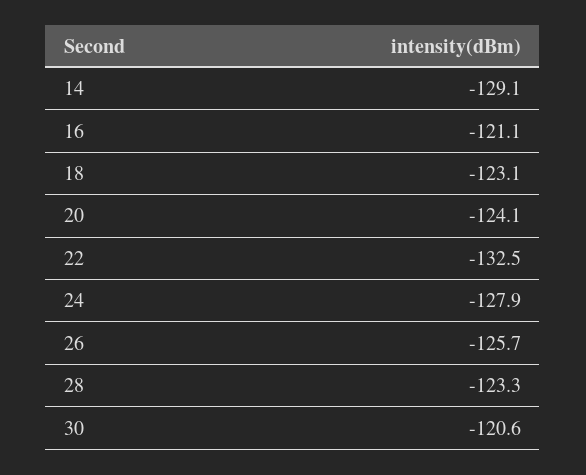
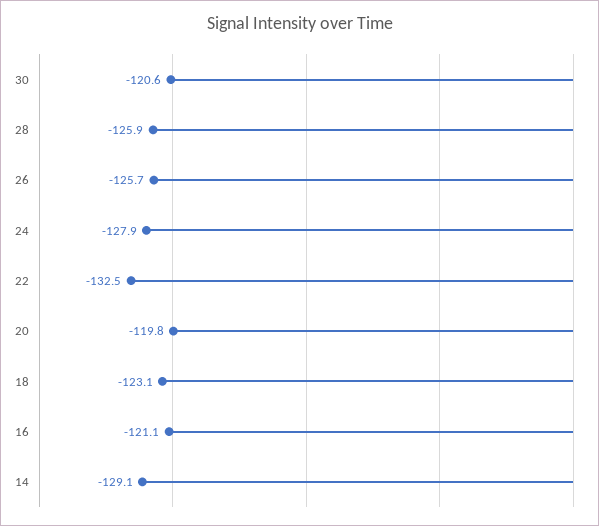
20: -124.1 -> -119.8
28: -123.3 -> -125.9

